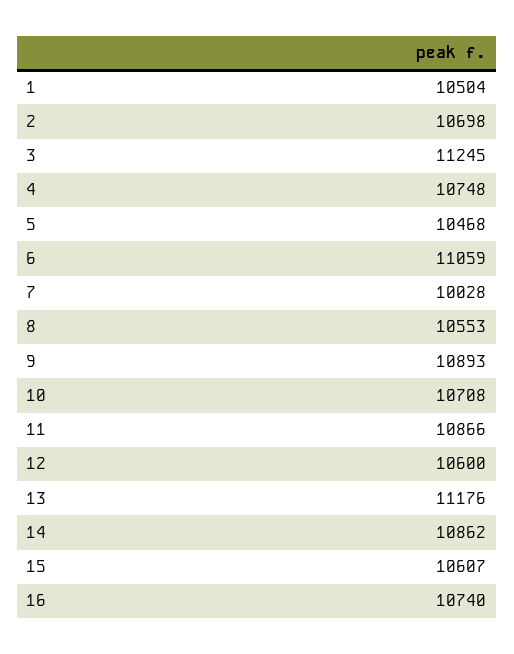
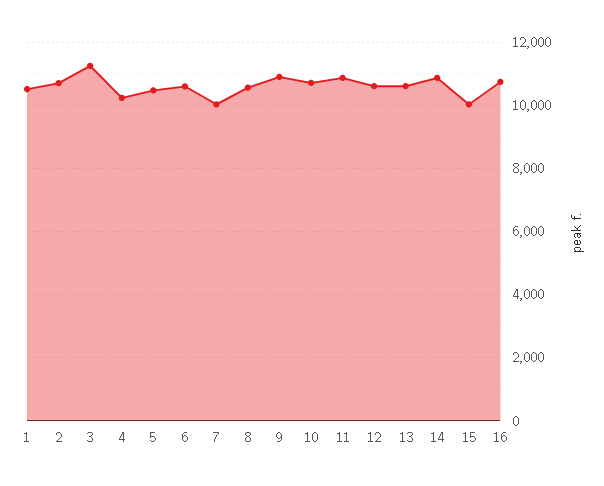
4: 10748 -> 10200
6: 11059 -> 10600
13: 11176 -> 10600
15: 10607 -> 10000

